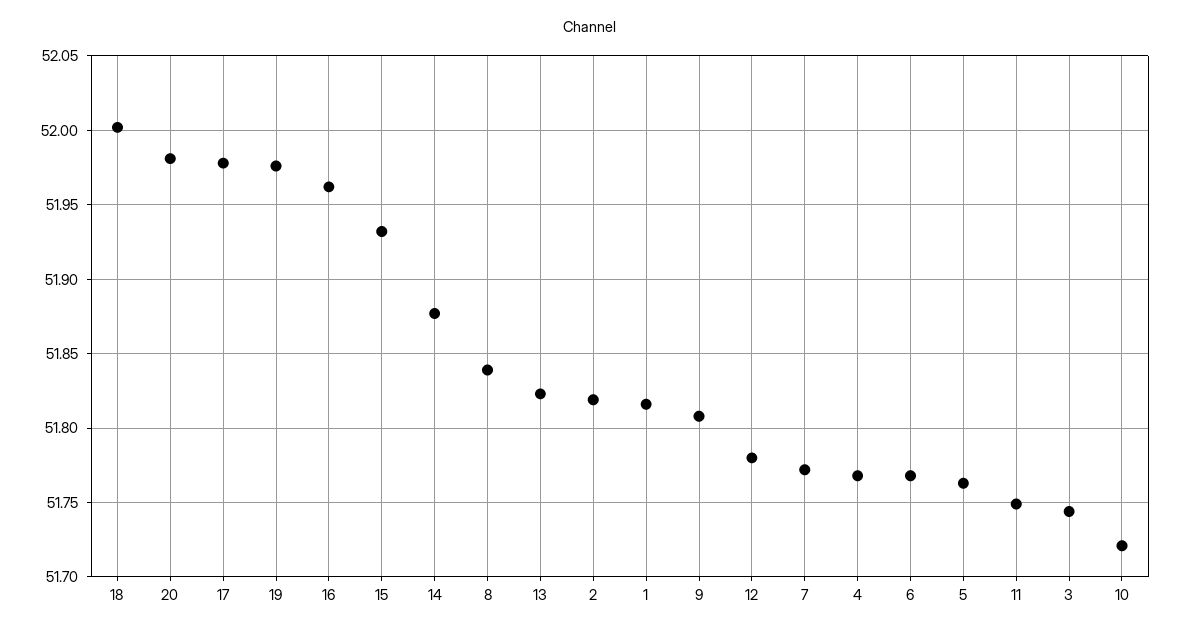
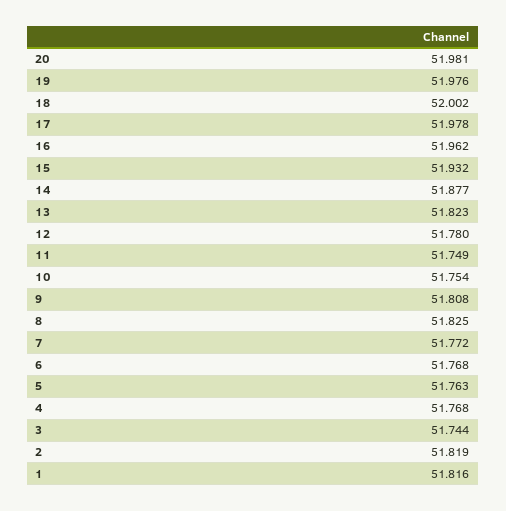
8: 51.84 -> 51.825
10: 51.72 -> 51.754

